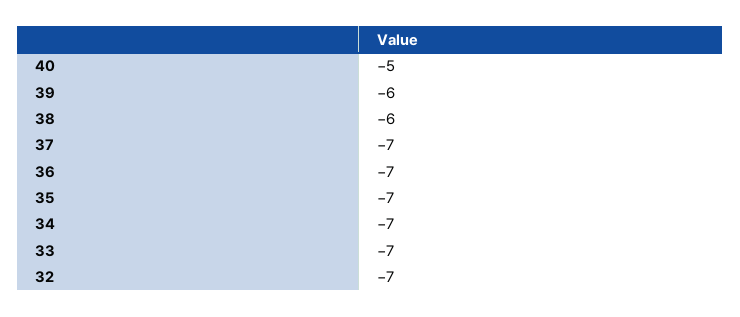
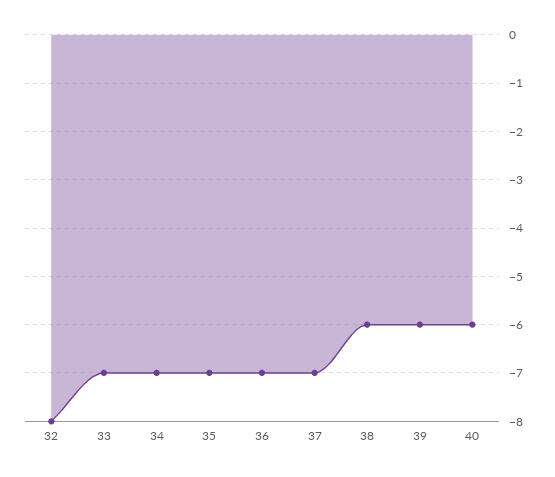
40: -5 -> -6
32: -7 -> -8

